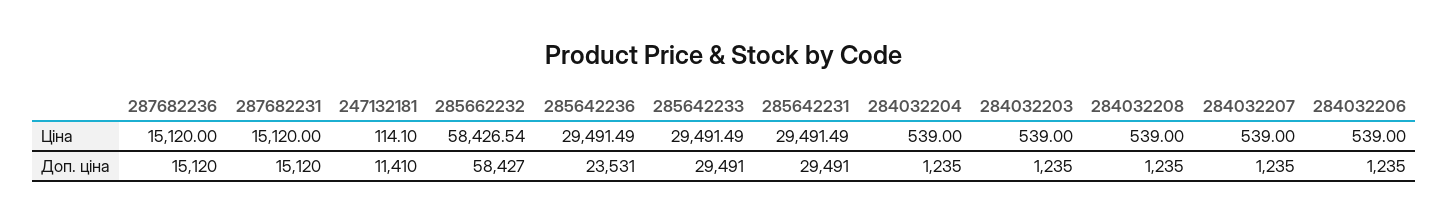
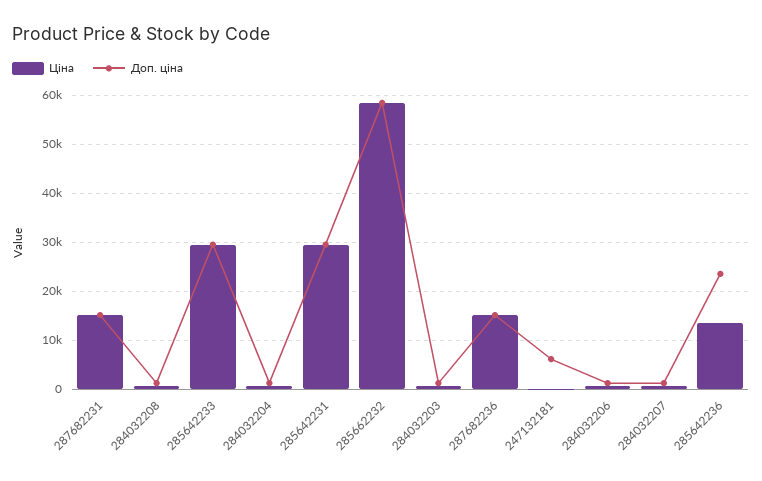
Ціна, 285642236: 29491.49 -> 14000
Доп. ціна, 247132181: 11410 -> 6000

